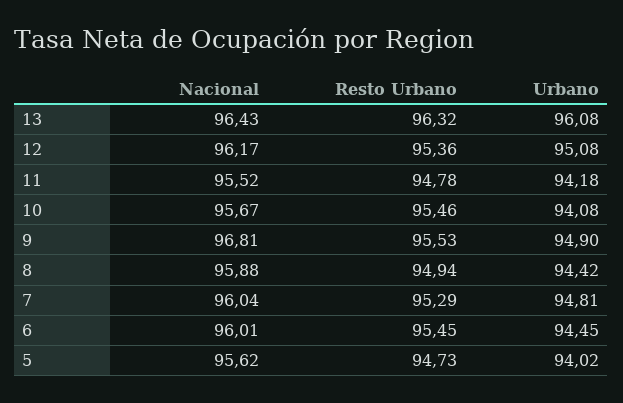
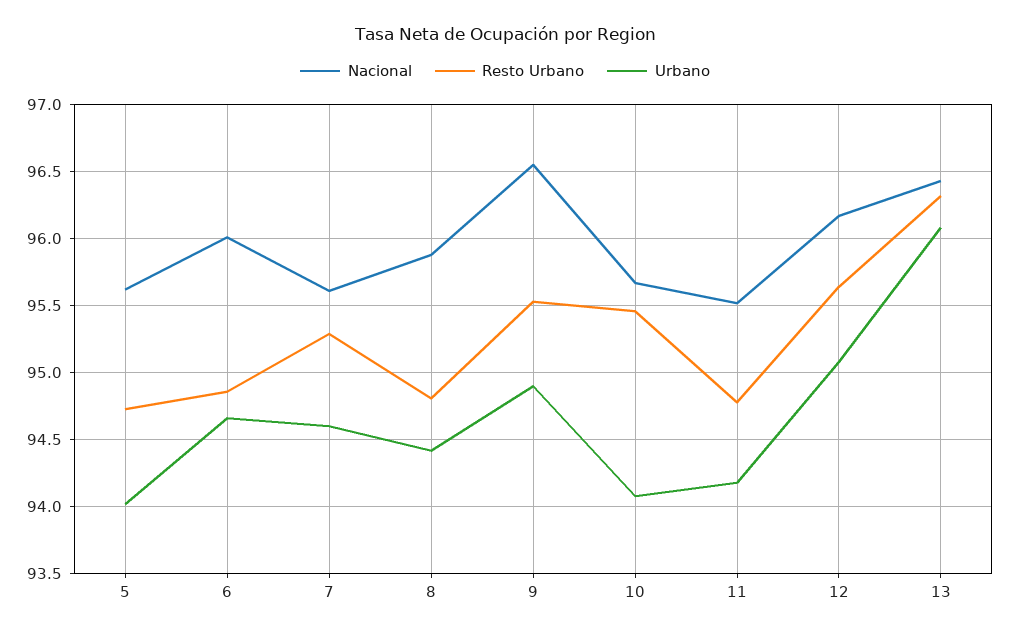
Resto Urbano, 12: 95.36 -> 95.65
Nacional, 9: 96.81 -> 96.55
Resto Urbano, 8: 94.94 -> 94.8
Nacional, 7: 96.04 -> 95.6
Urbano, 7: 94.81 -> 94.6
Resto Urbano, 6: 95.45 -> 94.85
Urbano, 6: 94.45 -> 94.65

